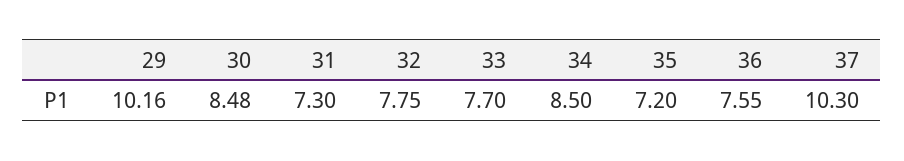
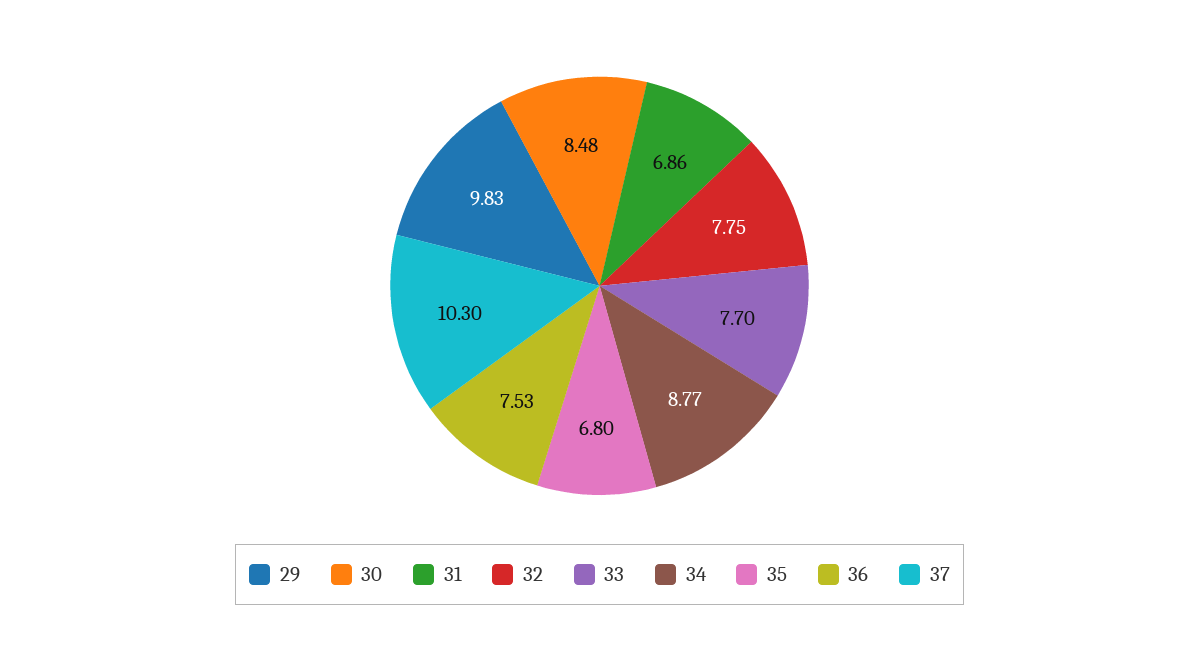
29: 10.16 -> 9.83
31: 7.3 -> 6.86
34: 8.5 -> 8.77
35: 7.2 -> 6.8
36: 7.55 -> 7.53

